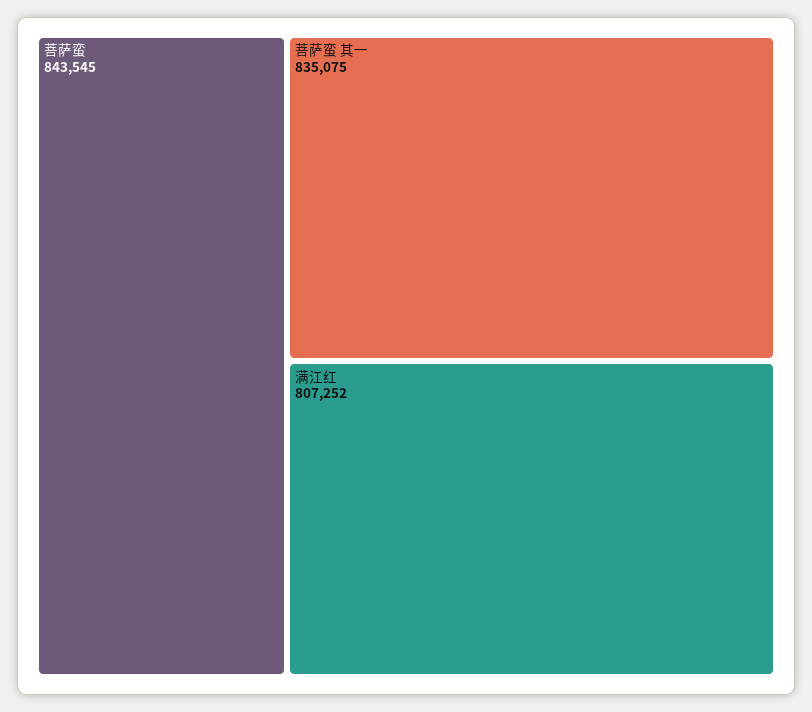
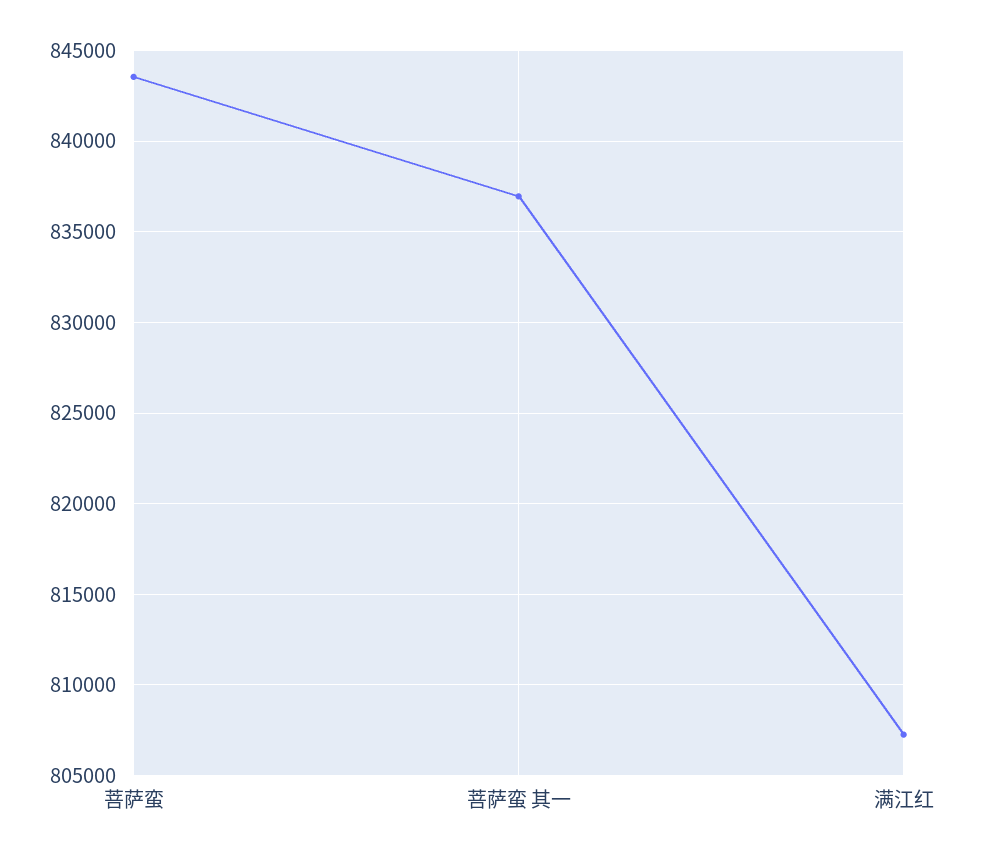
菩萨蛮 其一: 835075 -> 837000

